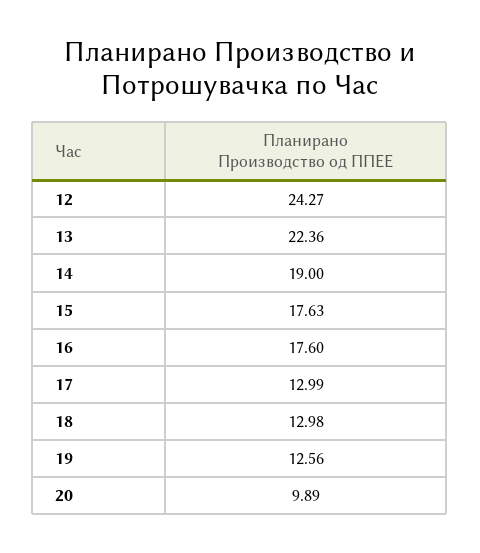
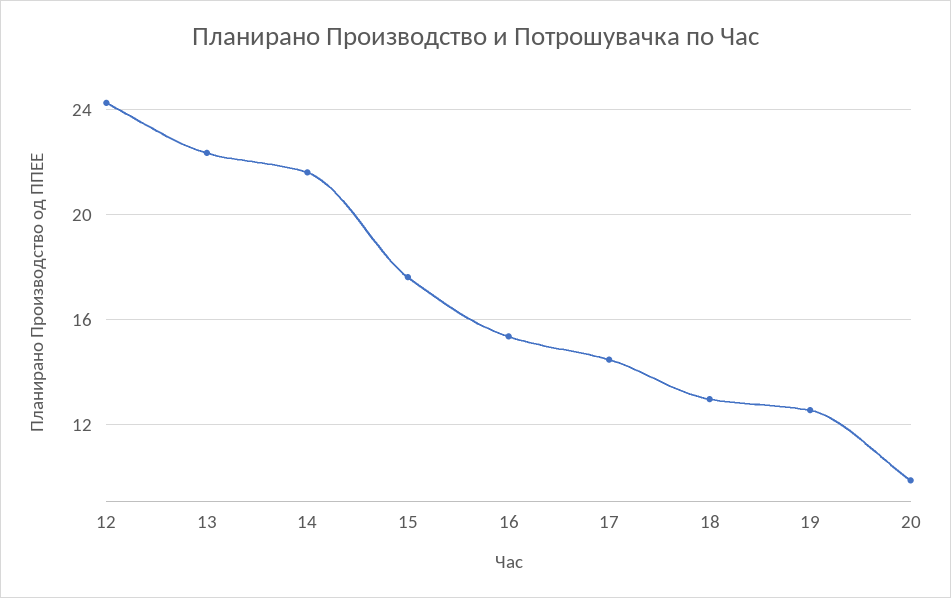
14: 19 -> 21.5
16: 17.6 -> 15.5
17: 12.99 -> 14.5

